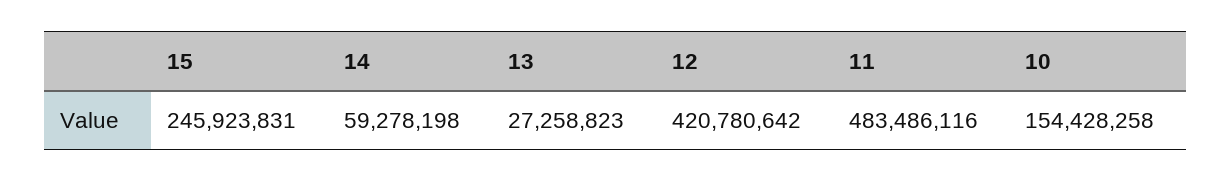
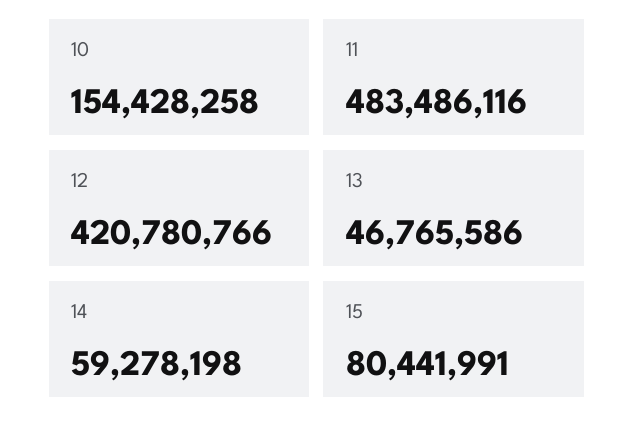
15: 245923831 -> 80441991
13: 27258823 -> 46765586
12: 420780642 -> 420780766

